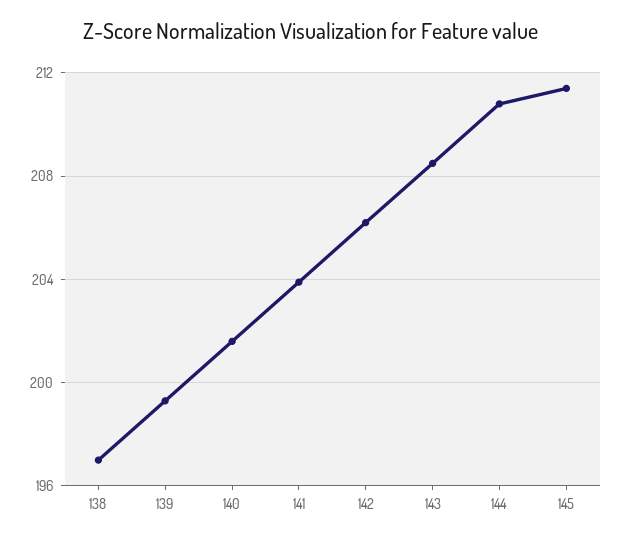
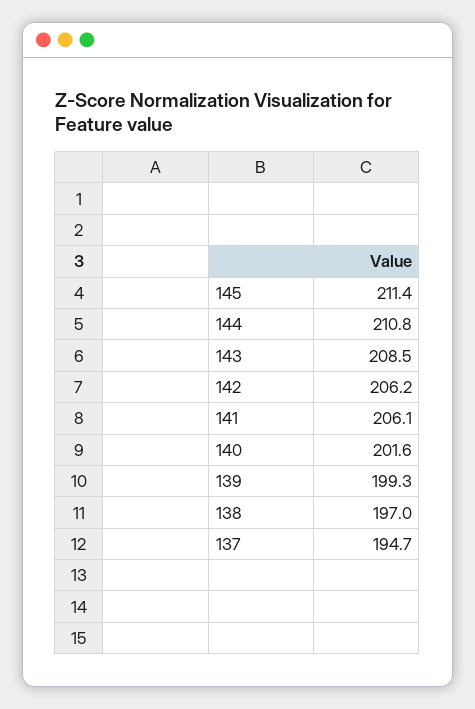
141: 204 -> 206.1
137: none -> 194.7

